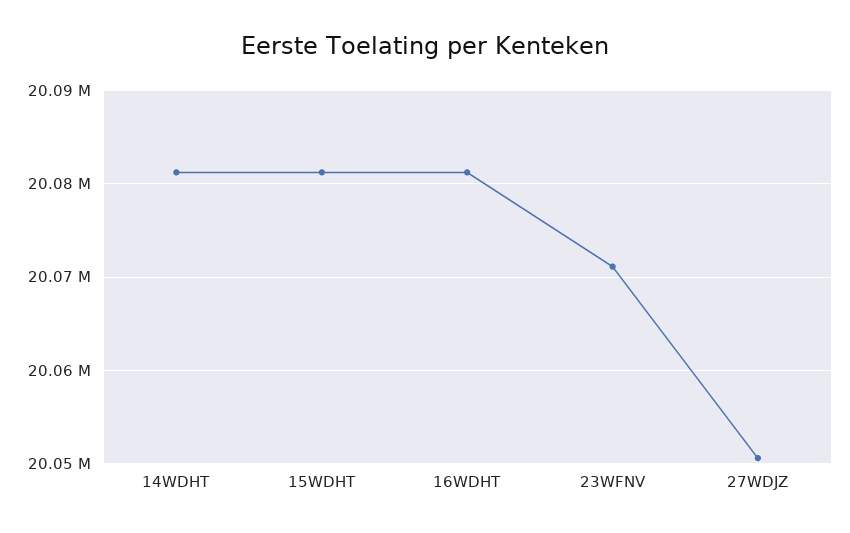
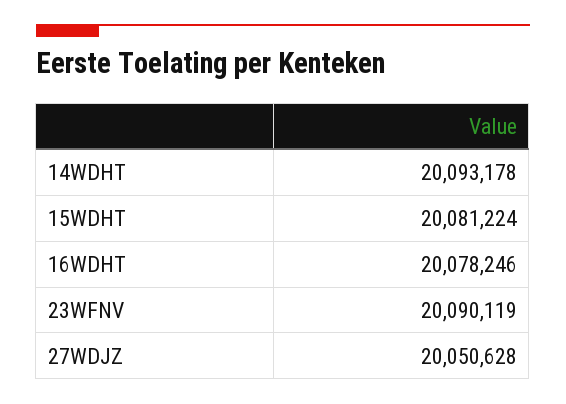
14WDHT: 20081000 -> 20093178
16WDHT: 20081000 -> 20078246
23WFNV: 20071000 -> 20090119

